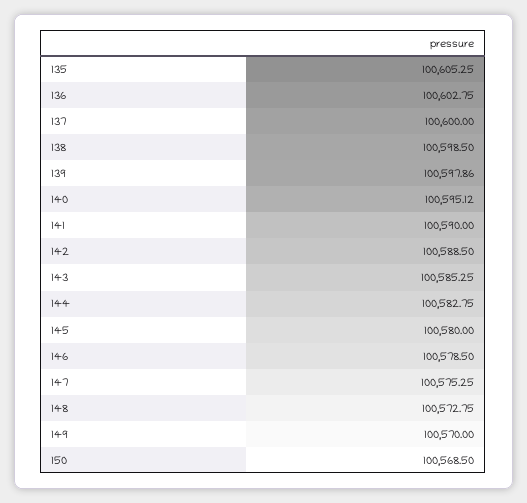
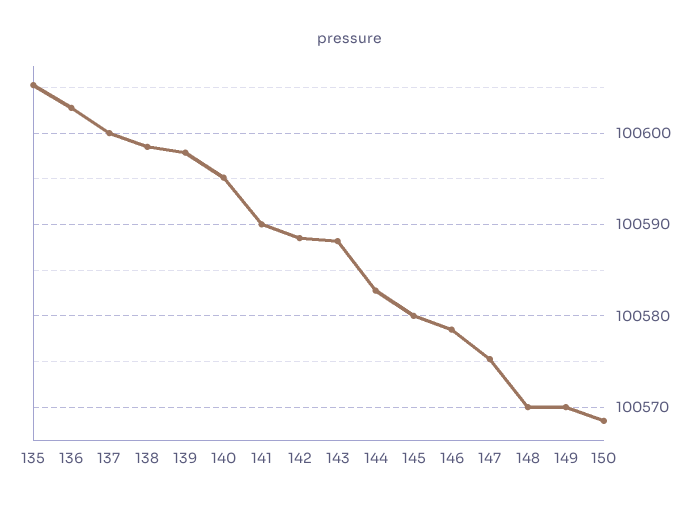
143: 100585.25 -> 100588
148: 100572.75 -> 100570

